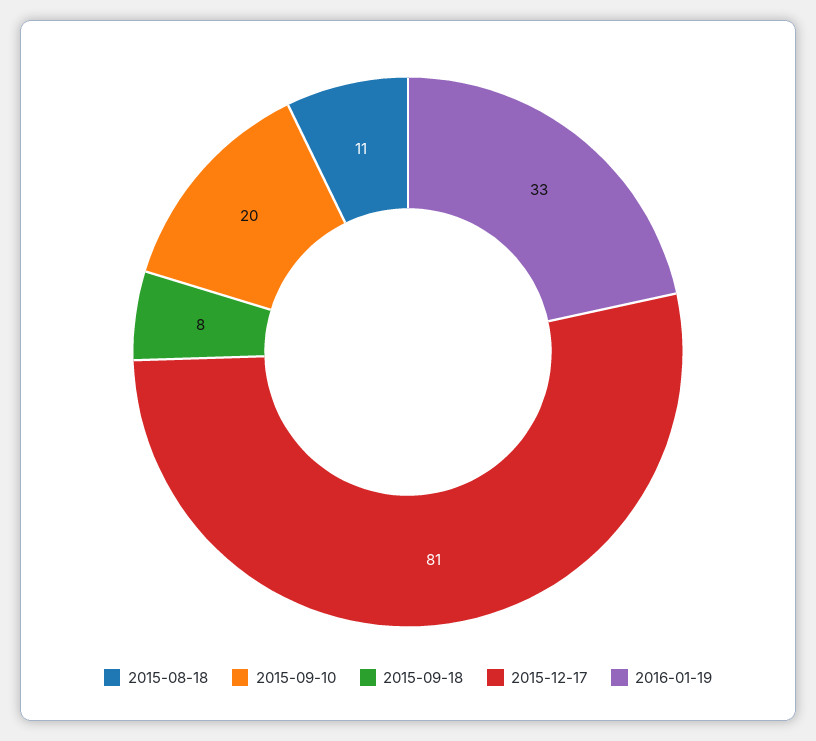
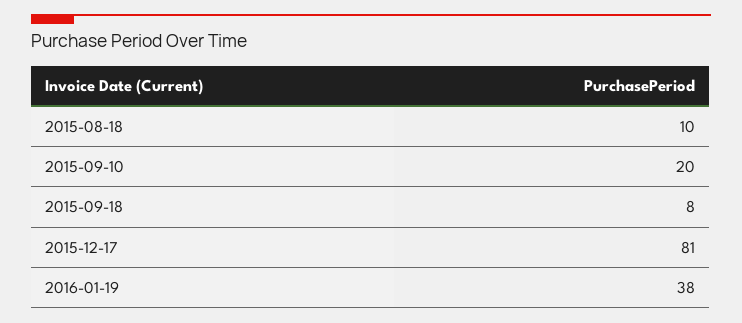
2015-08-18: 11 -> 10
2016-01-19: 33 -> 38

